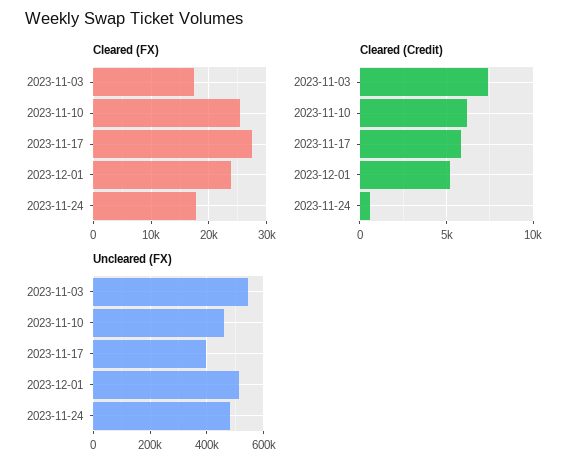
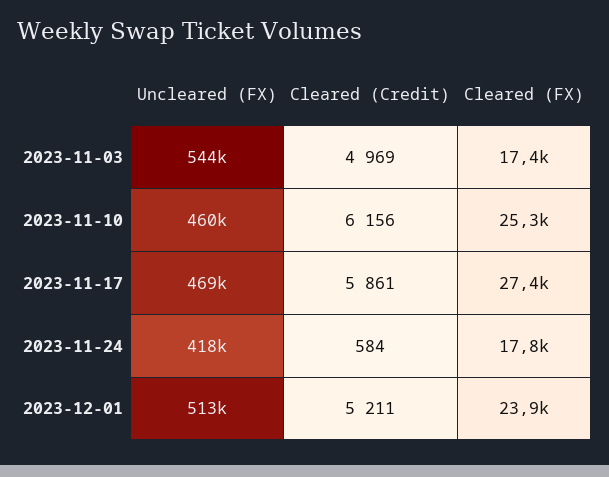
Cleared (Credit), 2023-11-03: 7500 -> 4969
Uncleared (FX), 2023-11-17: 400000 -> 469000
Uncleared (FX), 2023-11-24: 475000 -> 418000

